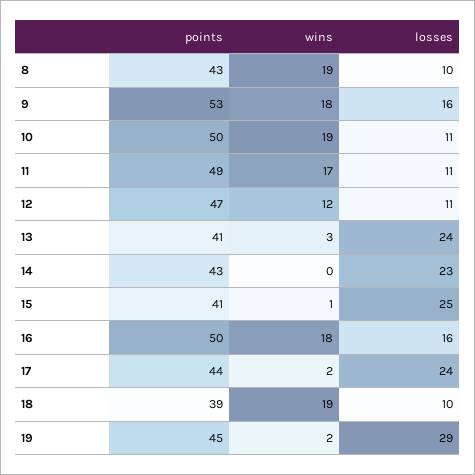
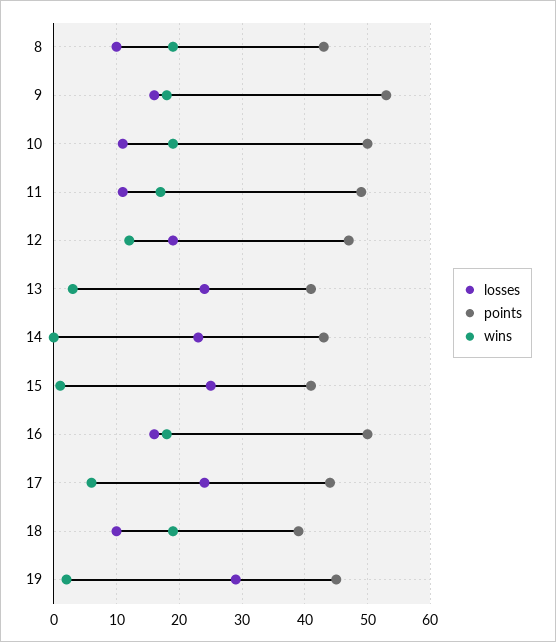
losses, 12: 11 -> 19
wins, 17: 2 -> 6

